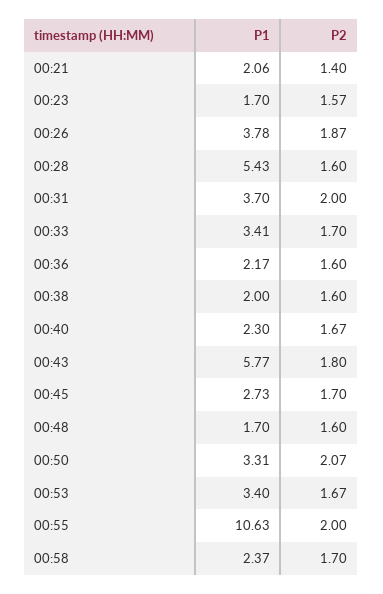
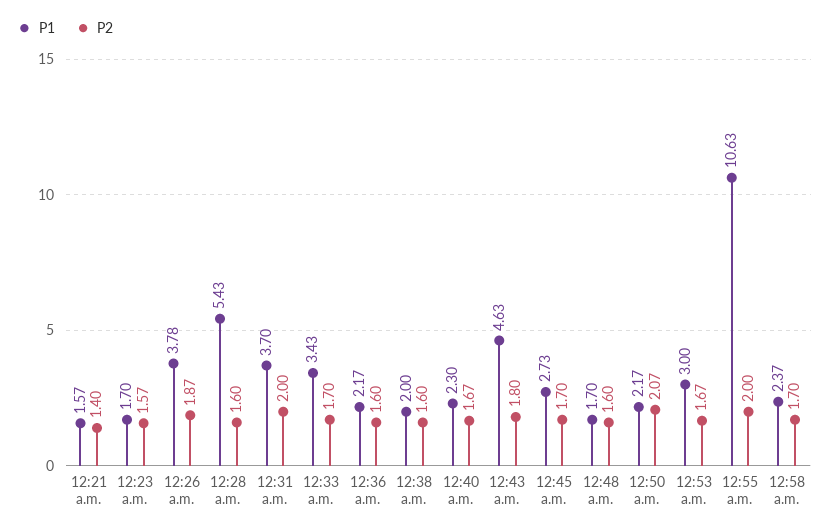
P1, 00:21: 2.06 -> 1.57
P1, 00:33: 3.41 -> 3.43
P1, 00:43: 5.77 -> 4.63
P1, 00:50: 3.31 -> 2.17
P1, 00:53: 3.4 -> 3

